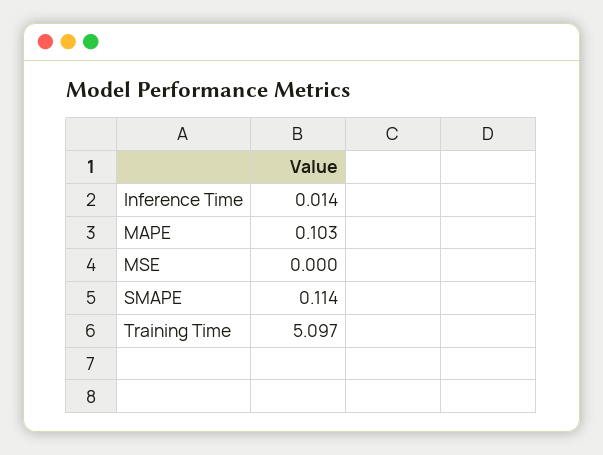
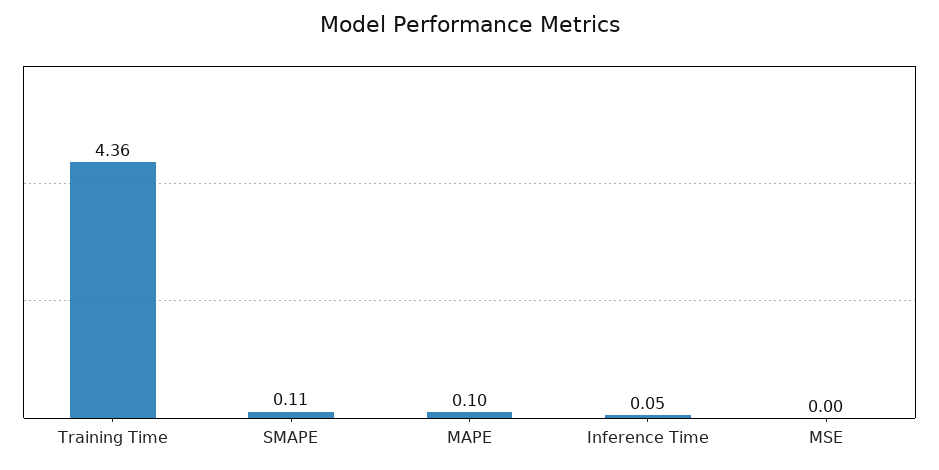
Inference Time: 0.014 -> 0.05
Training Time: 5.097 -> 4.36

